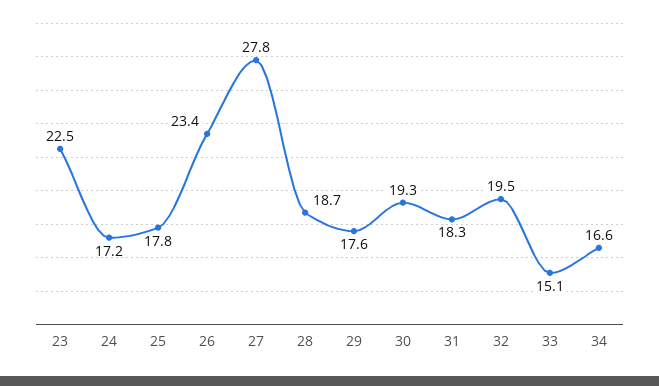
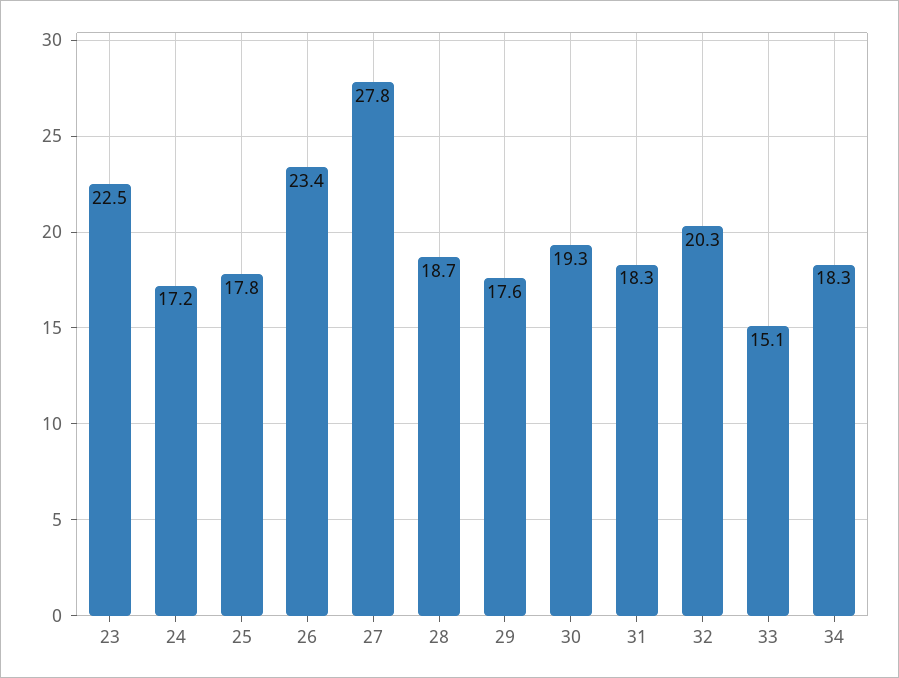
32: 19.5 -> 20.3
34: 16.6 -> 18.3

